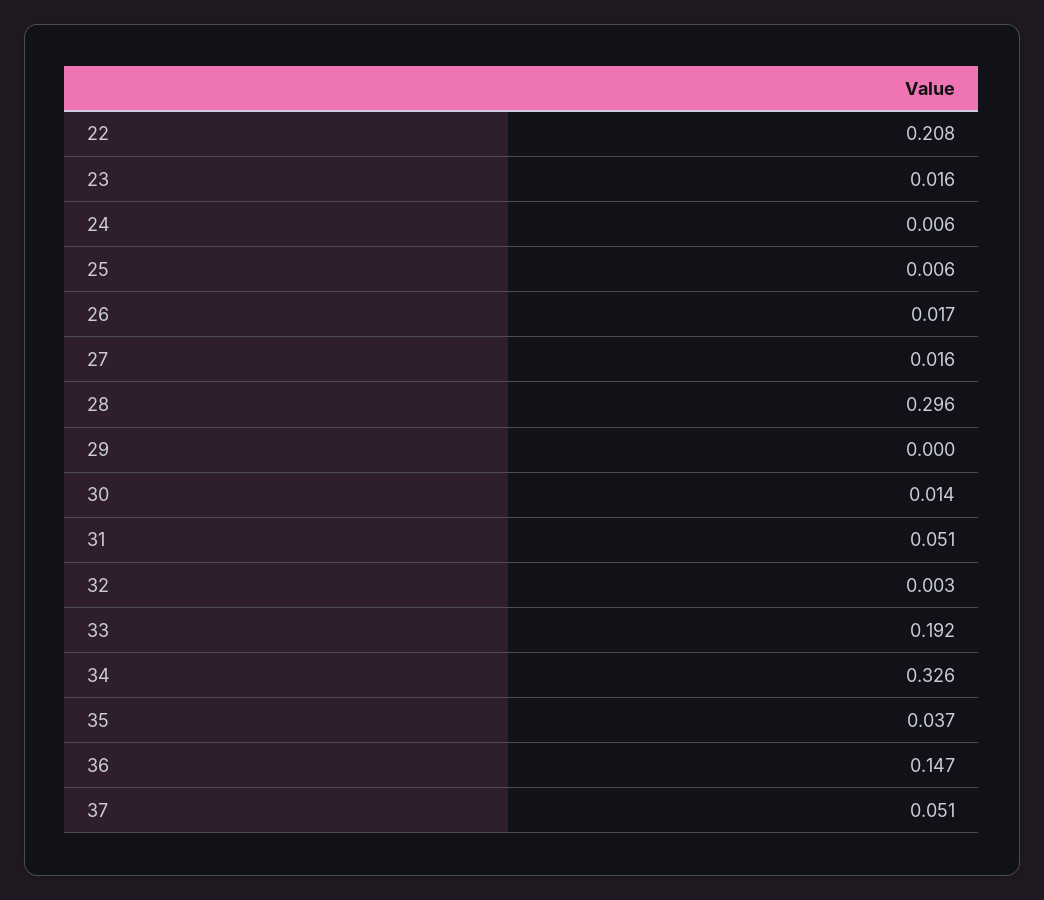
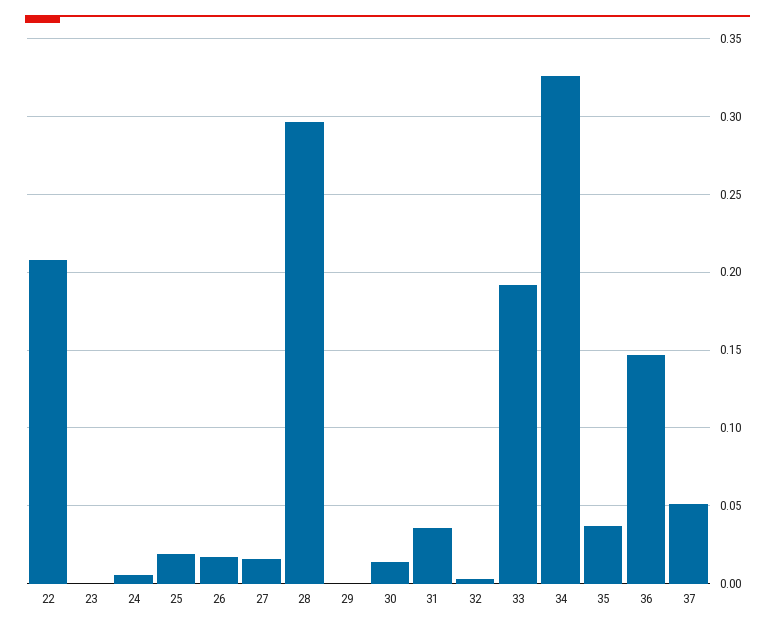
23: 0.016 -> 0
25: 0.006 -> 0.02
31: 0.051 -> 0.035

